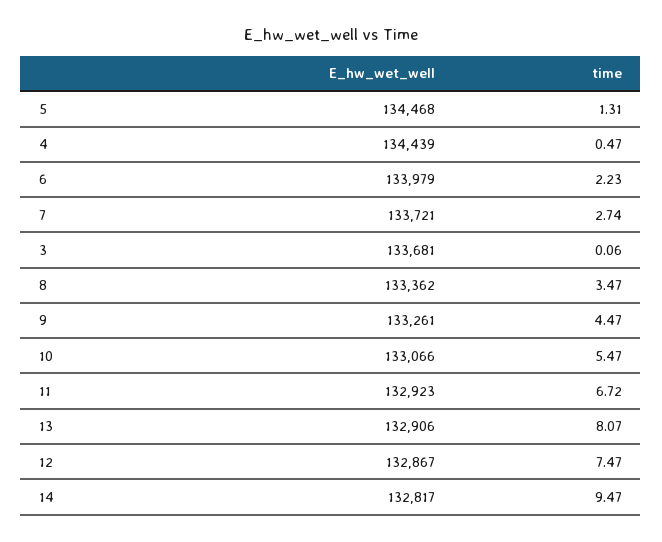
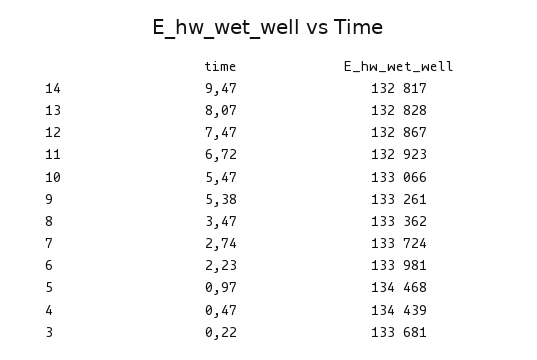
time, 5: 1.31 -> 0.97
E_hw_wet_well, 6: 133979 -> 133981
E_hw_wet_well, 7: 133721 -> 133724
time, 3: 0.06 -> 0.22
time, 9: 4.47 -> 5.38
E_hw_wet_well, 13: 132906 -> 132828

